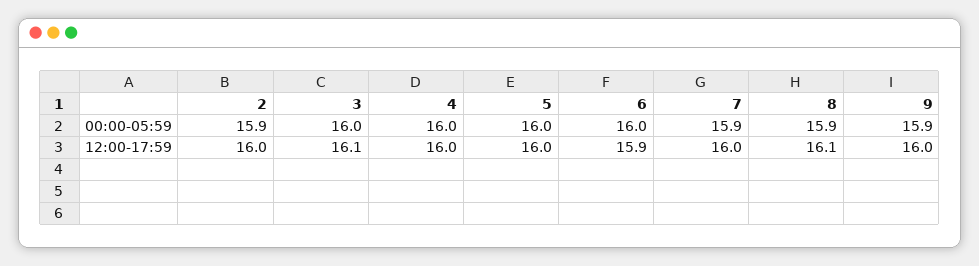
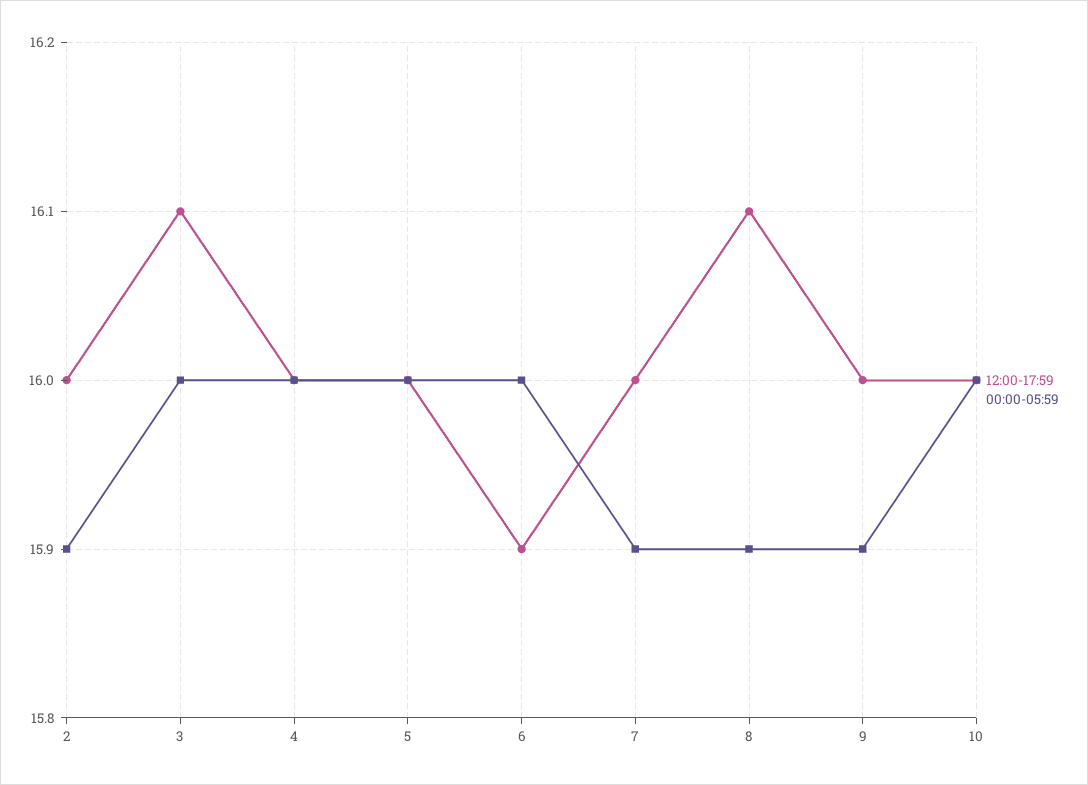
12:00-17:59, 10: none -> 16
00:00-05:59, 10: none -> 16

